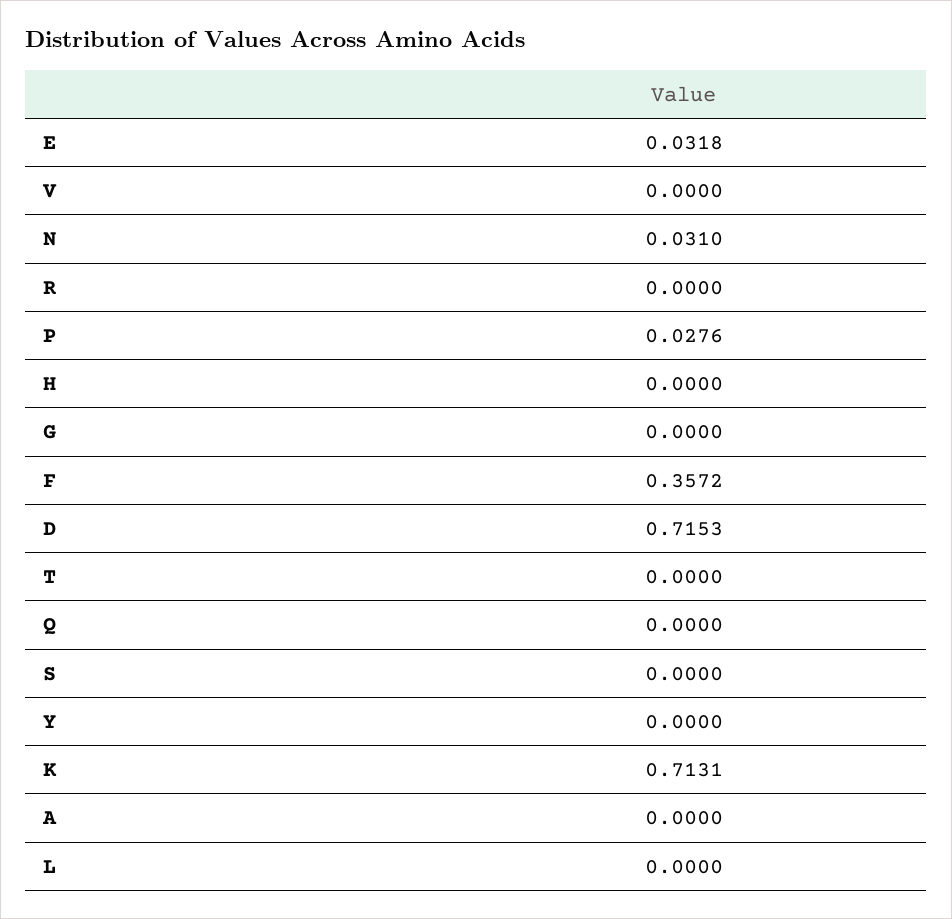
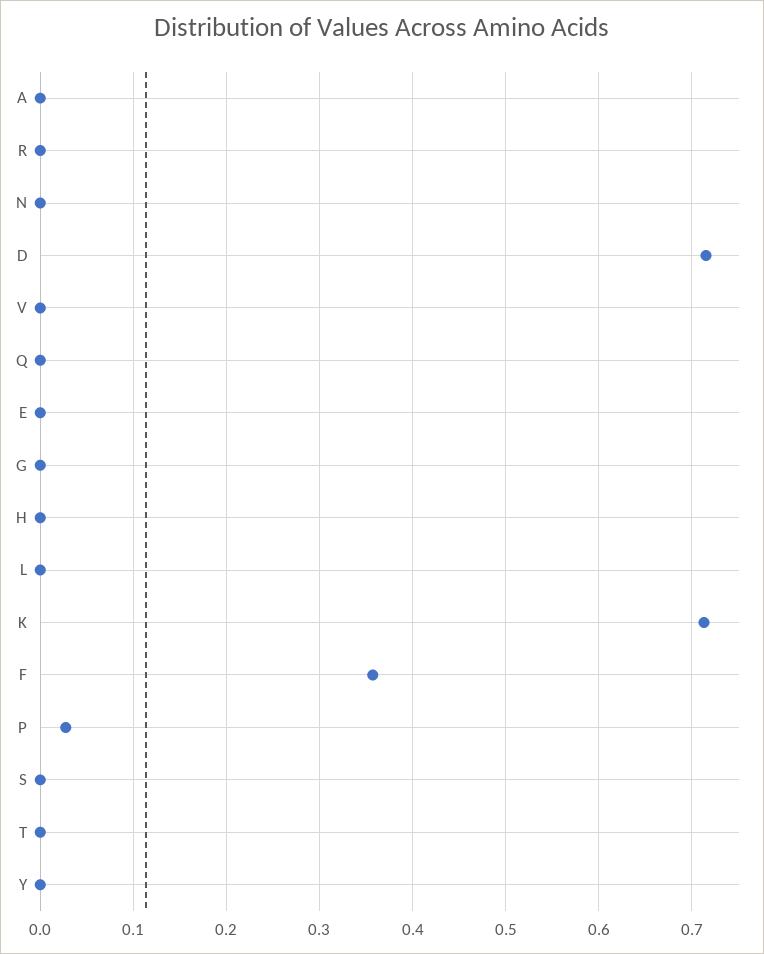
E: 0.0318 -> 0
N: 0.031 -> 0

